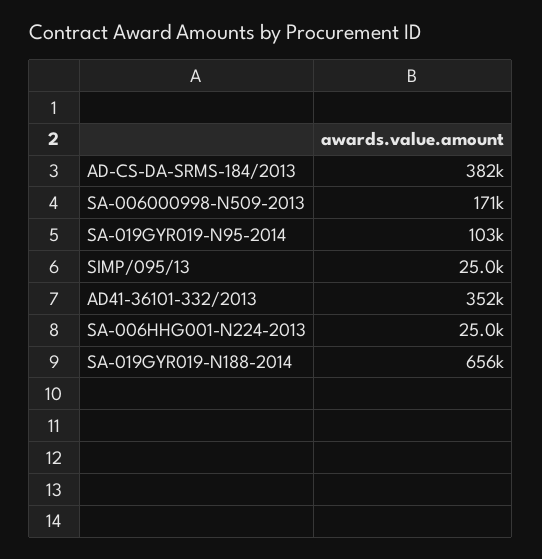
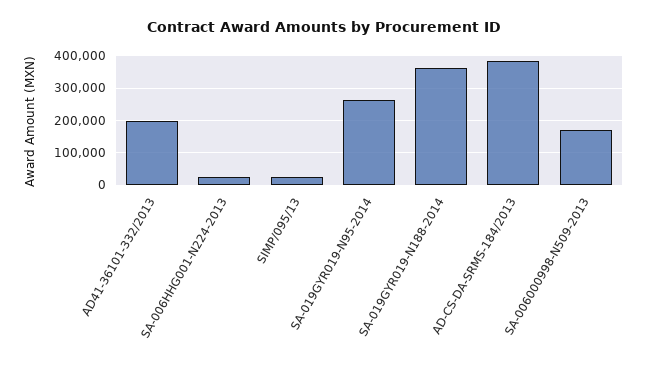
SA-019GYR019-N95-2014: 103000 -> 260000
AD41-36101-332/2013: 352000 -> 200000
SA-019GYR019-N188-2014: 656000 -> 360000

